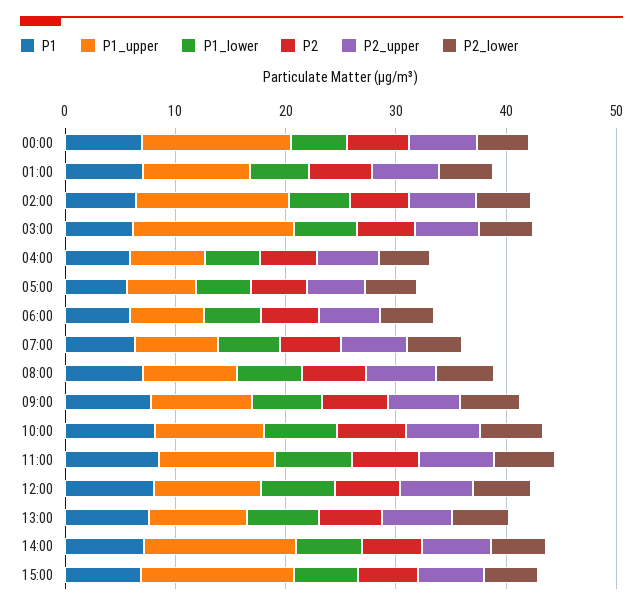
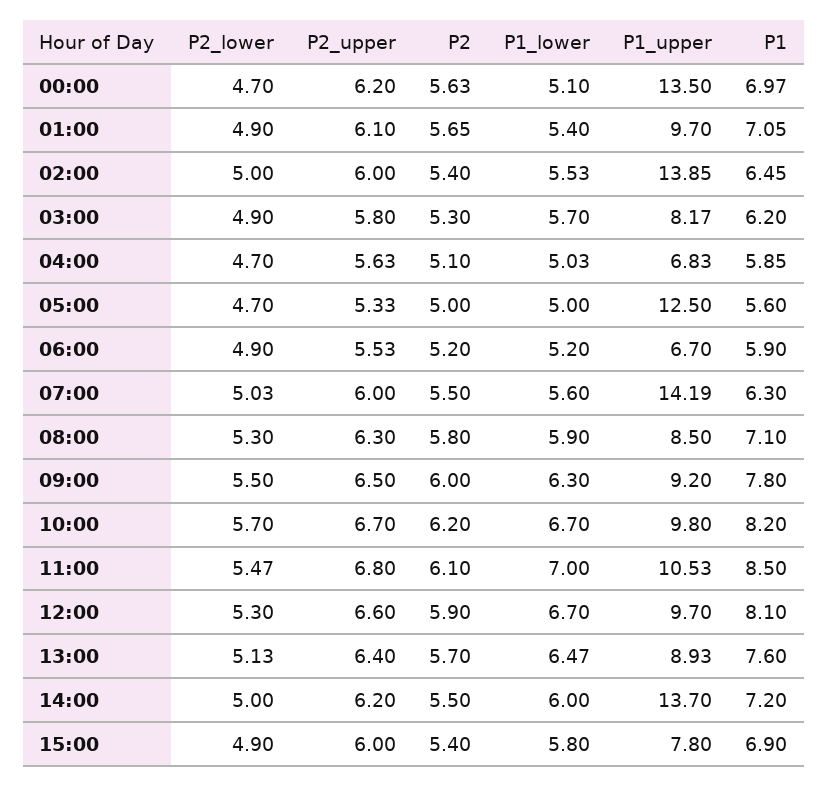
P1_upper, 03:00: 14 -> 8.17
P1_upper, 05:00: 6 -> 12.5
P1_upper, 07:00: 8 -> 14.19
P1_upper, 15:00: 14 -> 7.8

